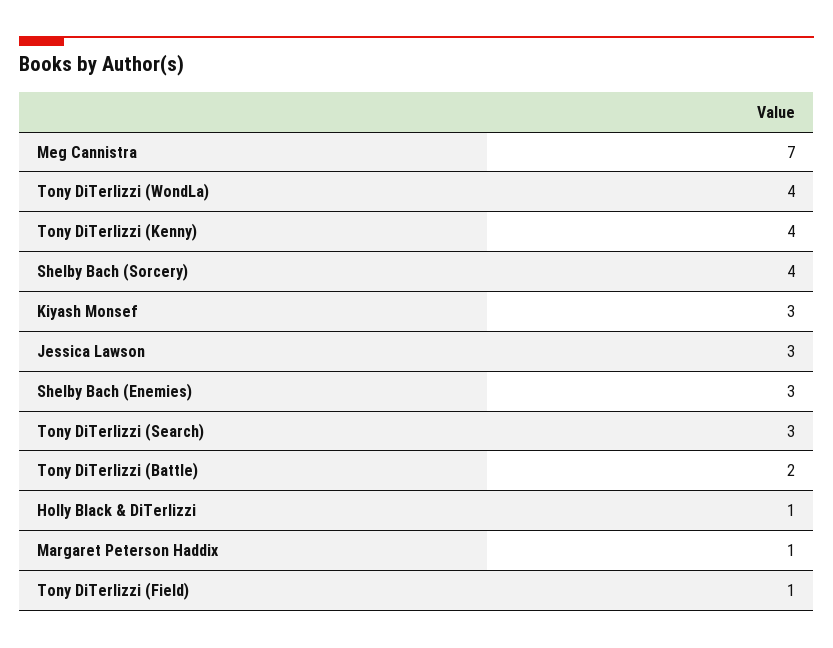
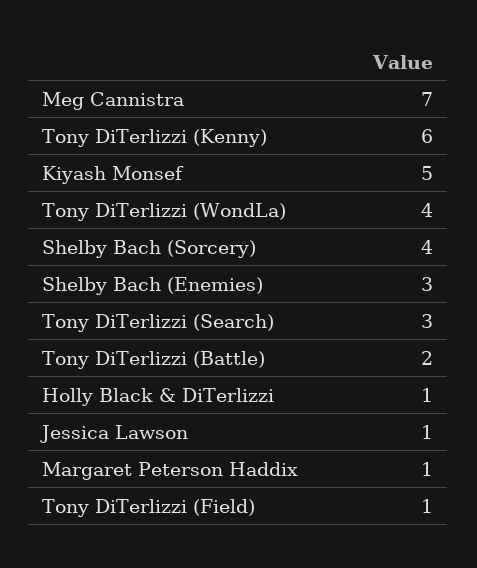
Tony DiTerlizzi (Kenny): 4 -> 6
Kiyash Monsef: 3 -> 5
Jessica Lawson: 3 -> 1

